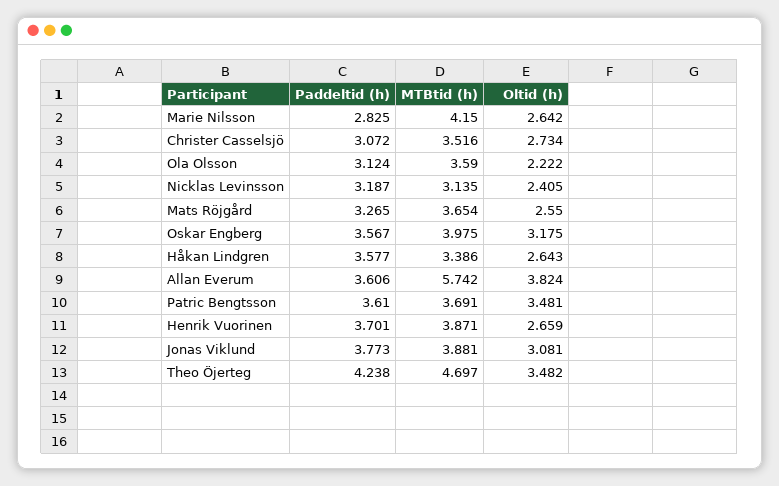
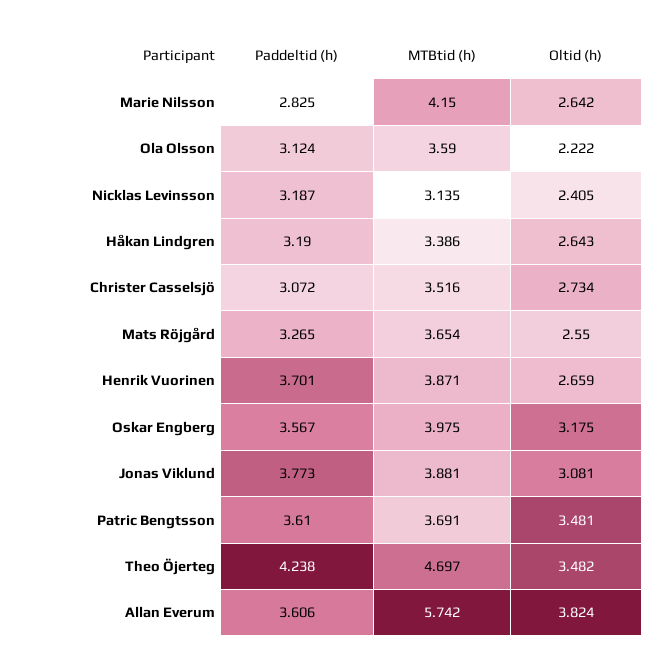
Paddeltid (h), Håkan Lindgren: 3.577 -> 3.19

